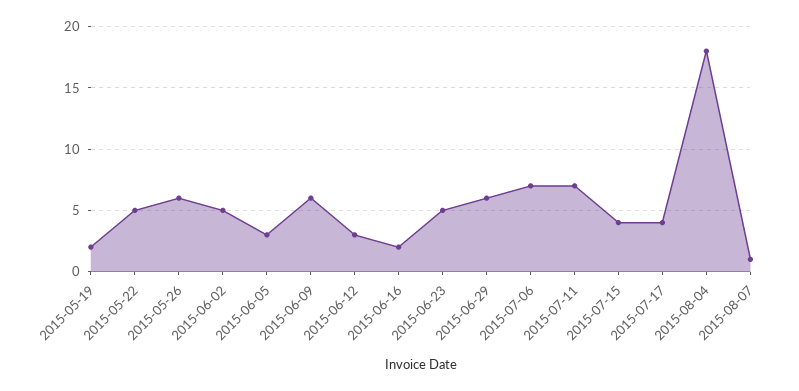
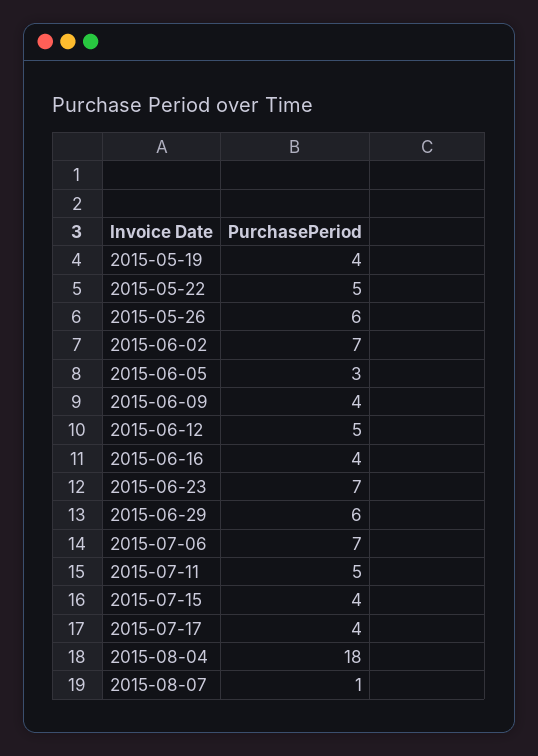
2015-05-19: 2 -> 4
2015-06-02: 5 -> 7
2015-06-09: 6 -> 4
2015-06-12: 3 -> 5
2015-06-16: 2 -> 4
2015-06-23: 5 -> 7
2015-07-11: 7 -> 5

